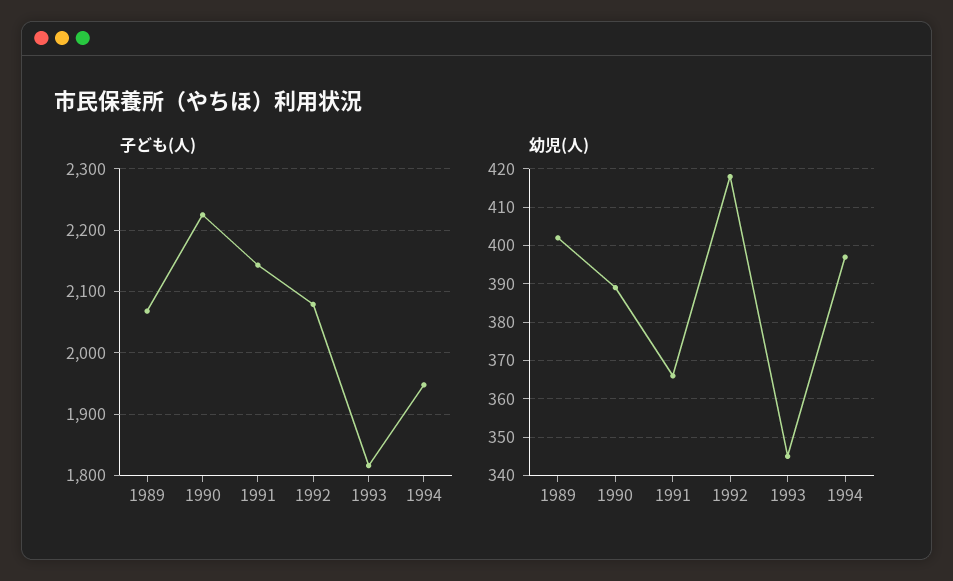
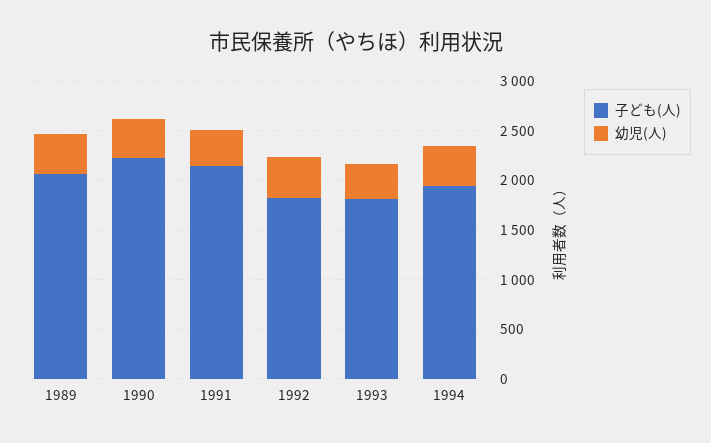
子ども(人), 1992: 2080 -> 1800

